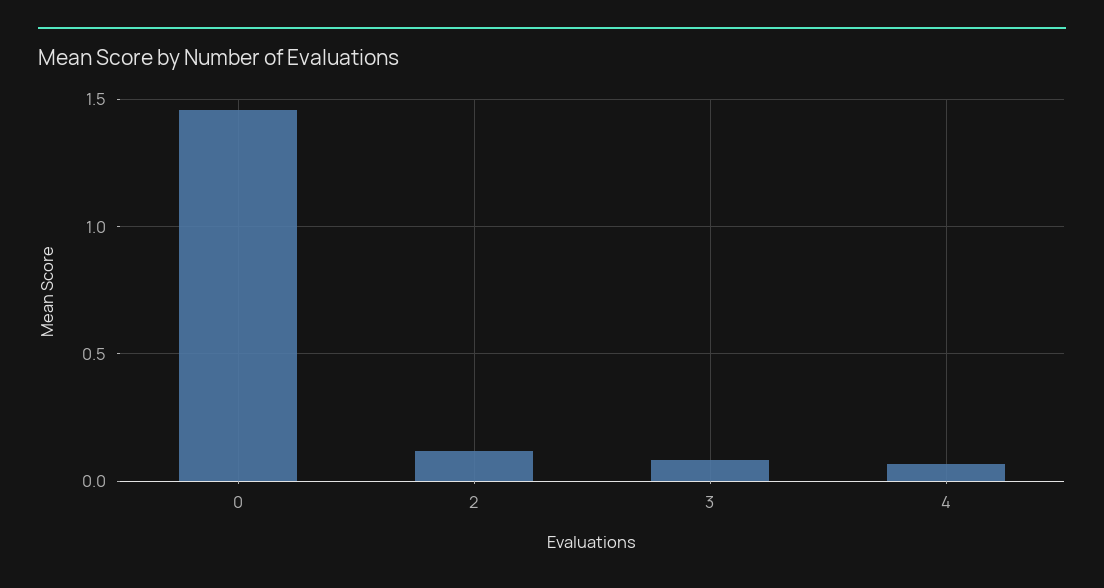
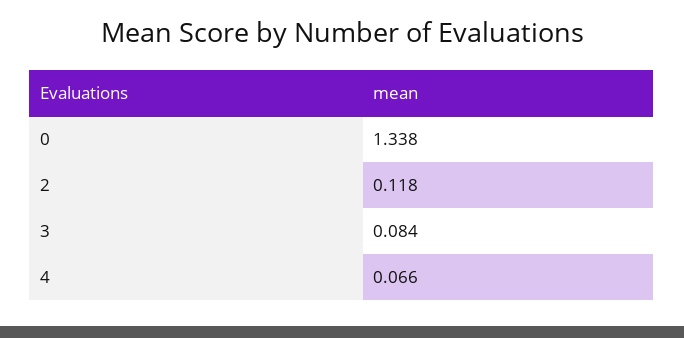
0: 1.45 -> 1.338

